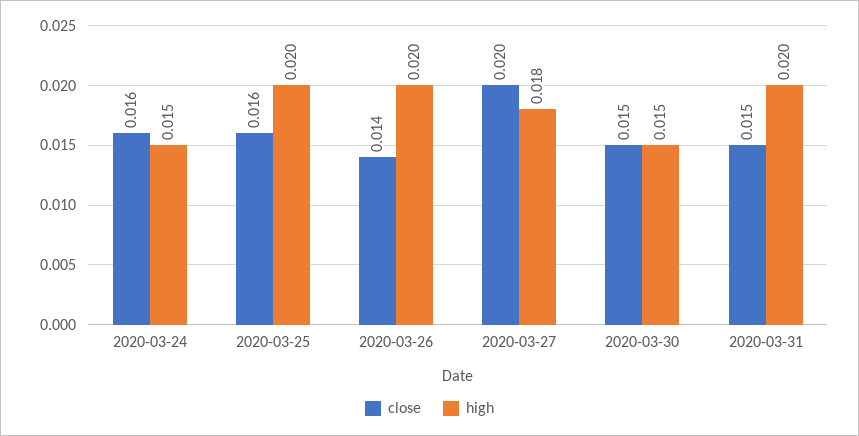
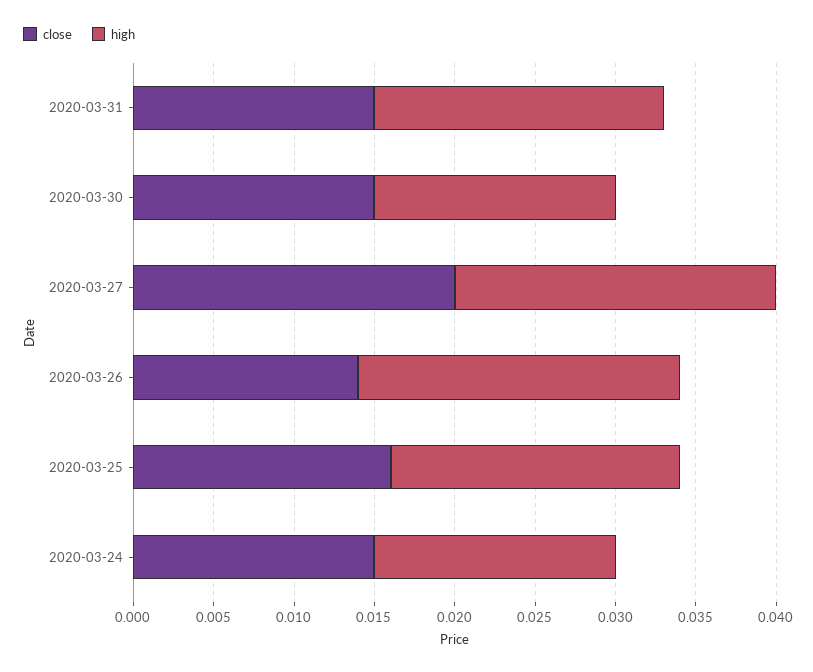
close, 2020-03-24: 0.016 -> 0.015
high, 2020-03-25: 0.02 -> 0.018
high, 2020-03-27: 0.018 -> 0.02
high, 2020-03-31: 0.02 -> 0.018

